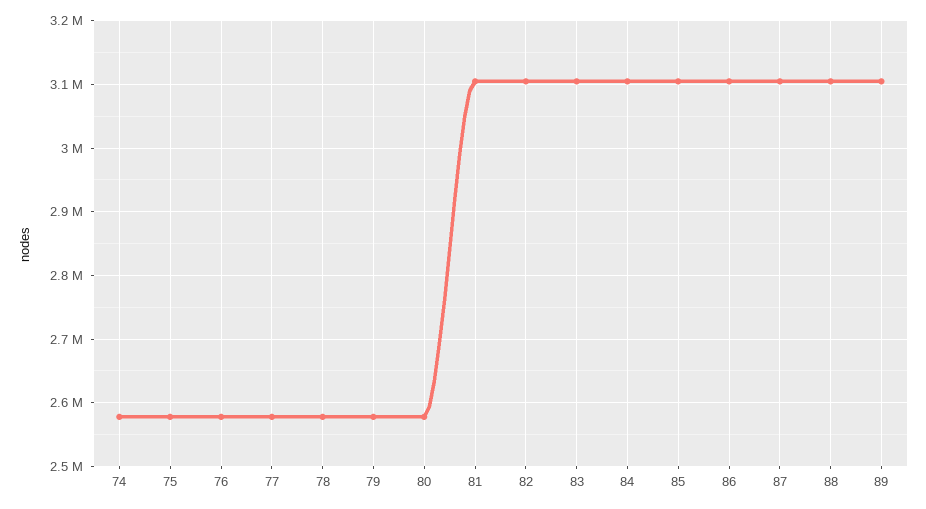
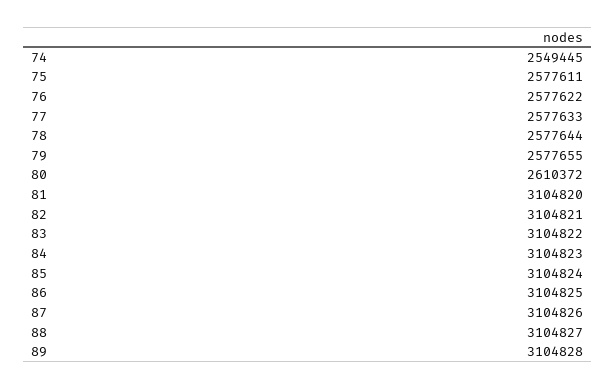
74: 2580000 -> 2549445
80: 2580000 -> 2610372

